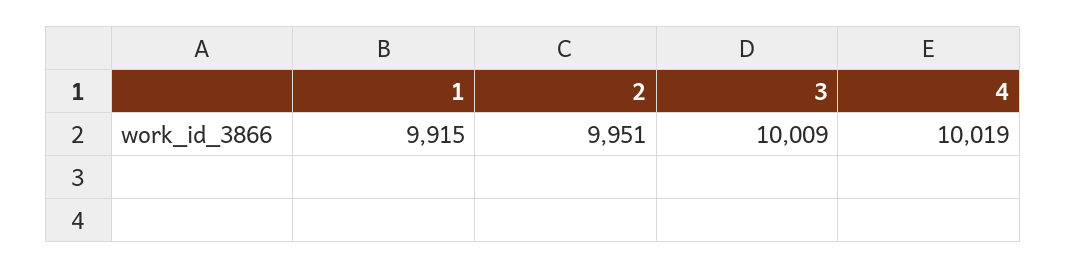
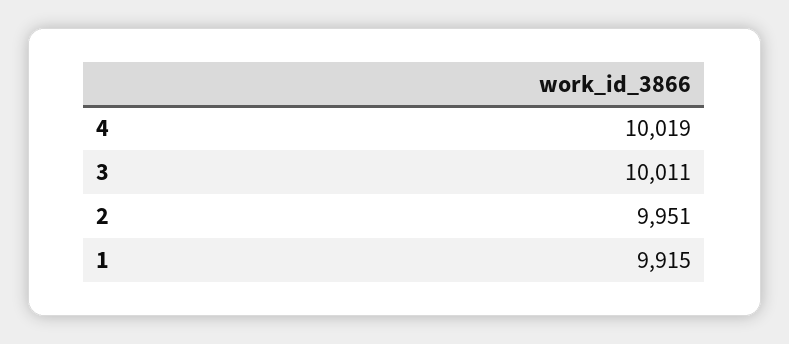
3: 10009 -> 10011

